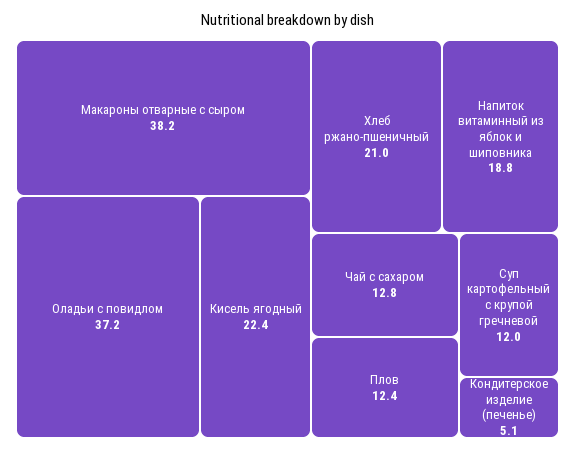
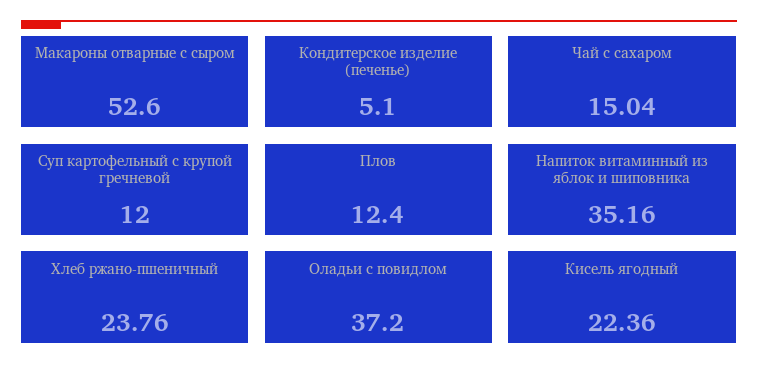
Макароны отварные с сыром: 38.2 -> 52.6
Хлеб ржано-пшеничный: 21 -> 23.76
Напиток витаминный из яблок и шиповника: 18.8 -> 35.16
Чай с сахаром: 12.8 -> 15.04

